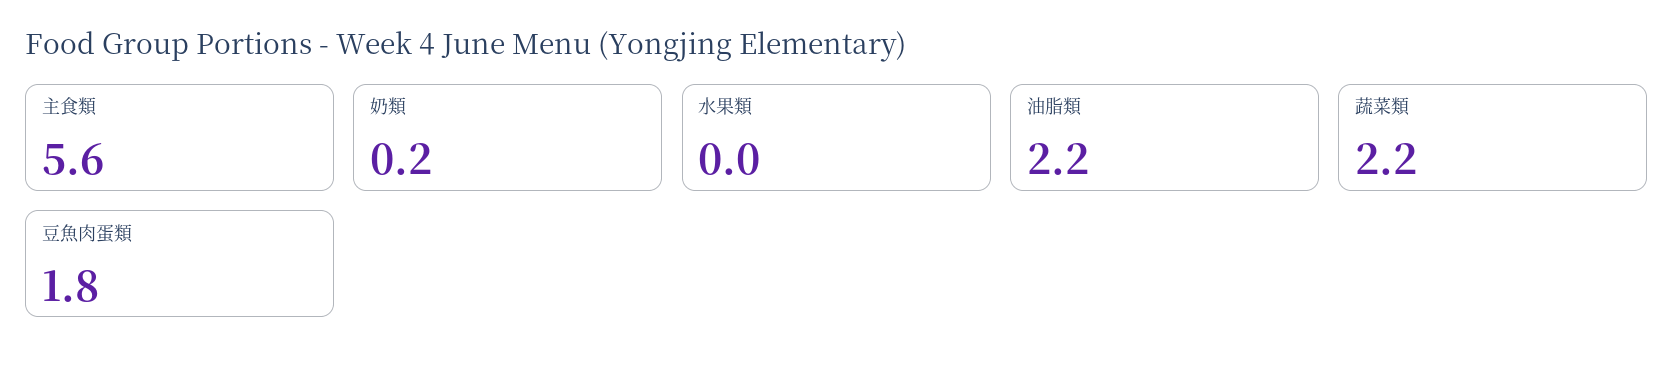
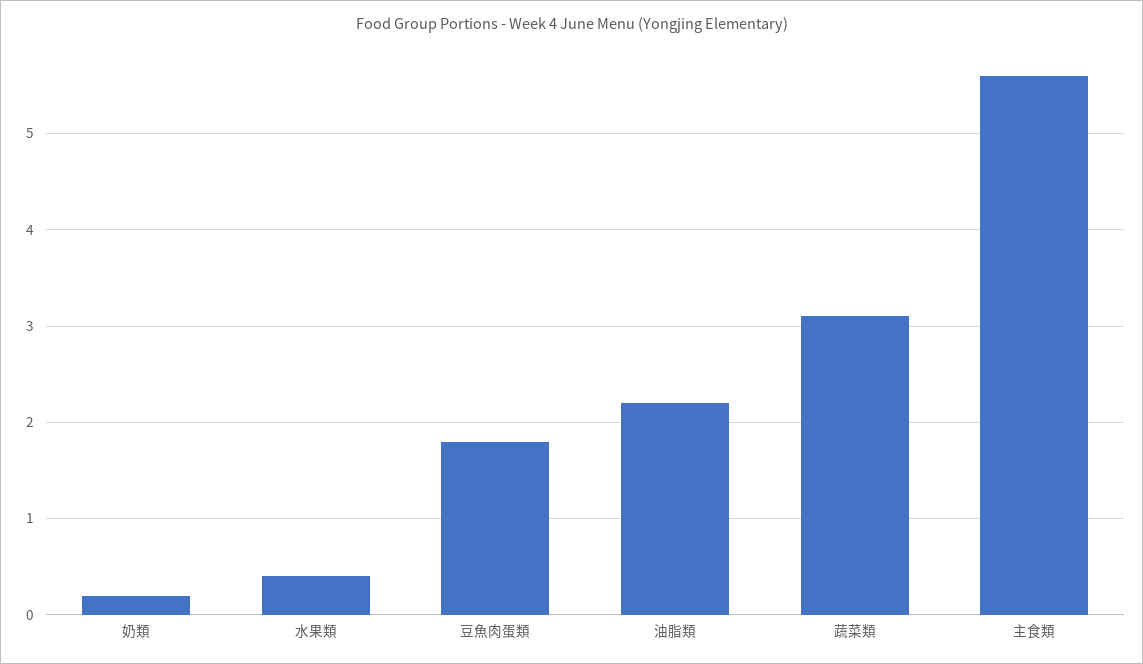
水果類: 0 -> 0.4
蔬菜類: 2.2 -> 3.1

